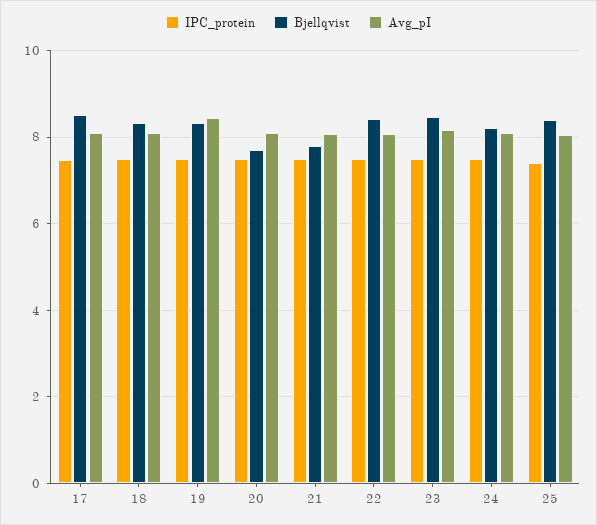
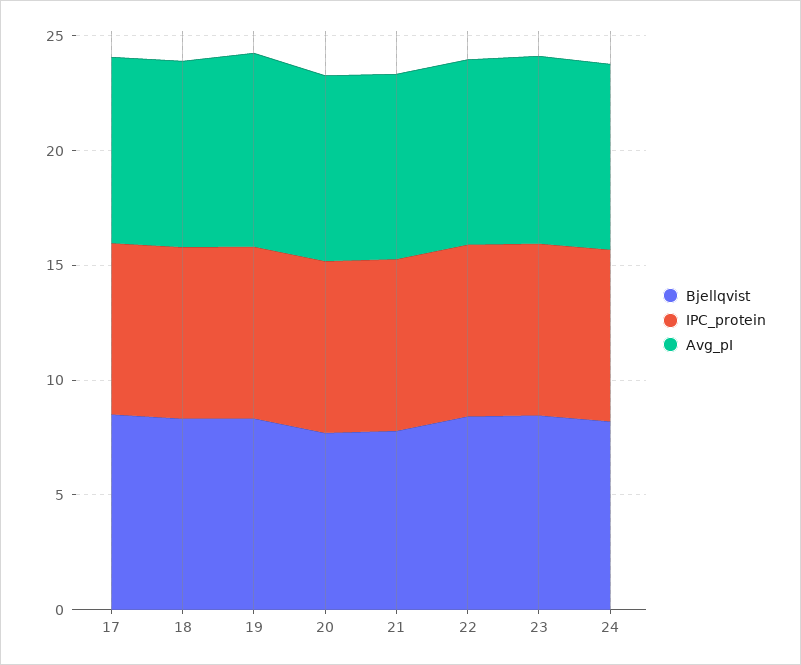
IPC_protein, 25: 7.4 -> none
Bjellqvist, 25: 8.4 -> none
Avg_pI, 25: 8 -> none

